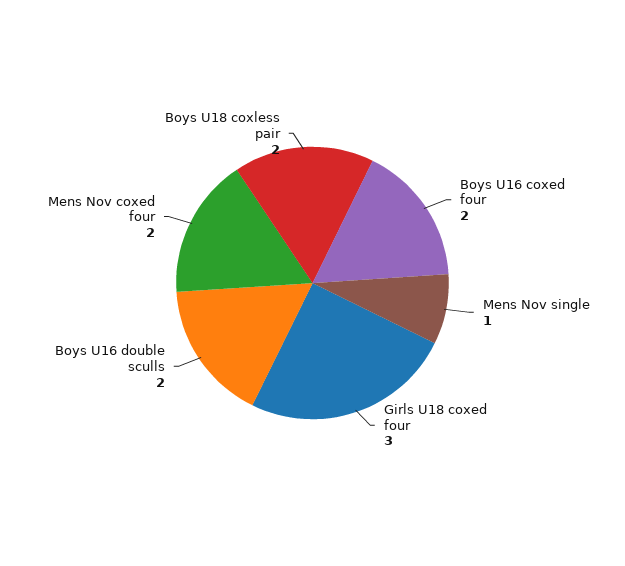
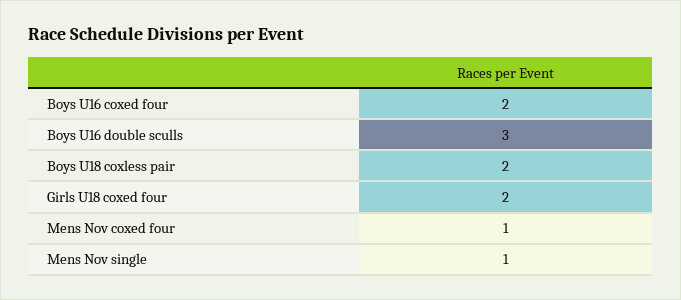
Girls U18 coxed four: 3 -> 2
Boys U16 double sculls: 2 -> 3
Mens Nov coxed four: 2 -> 1

